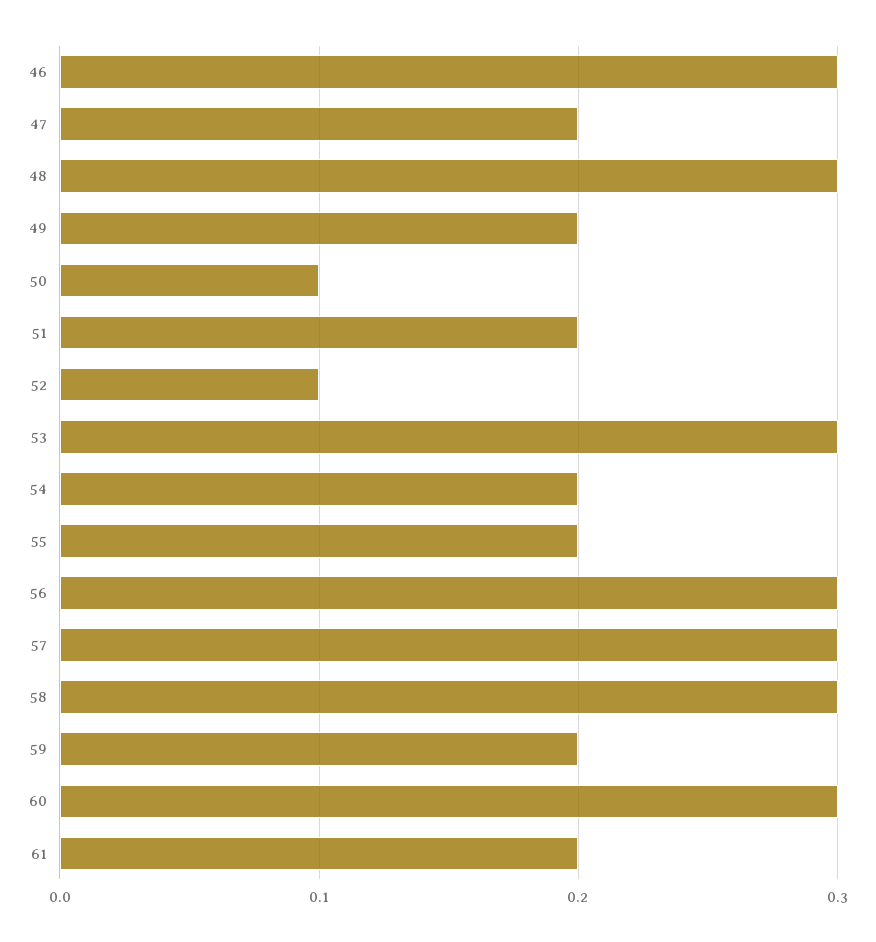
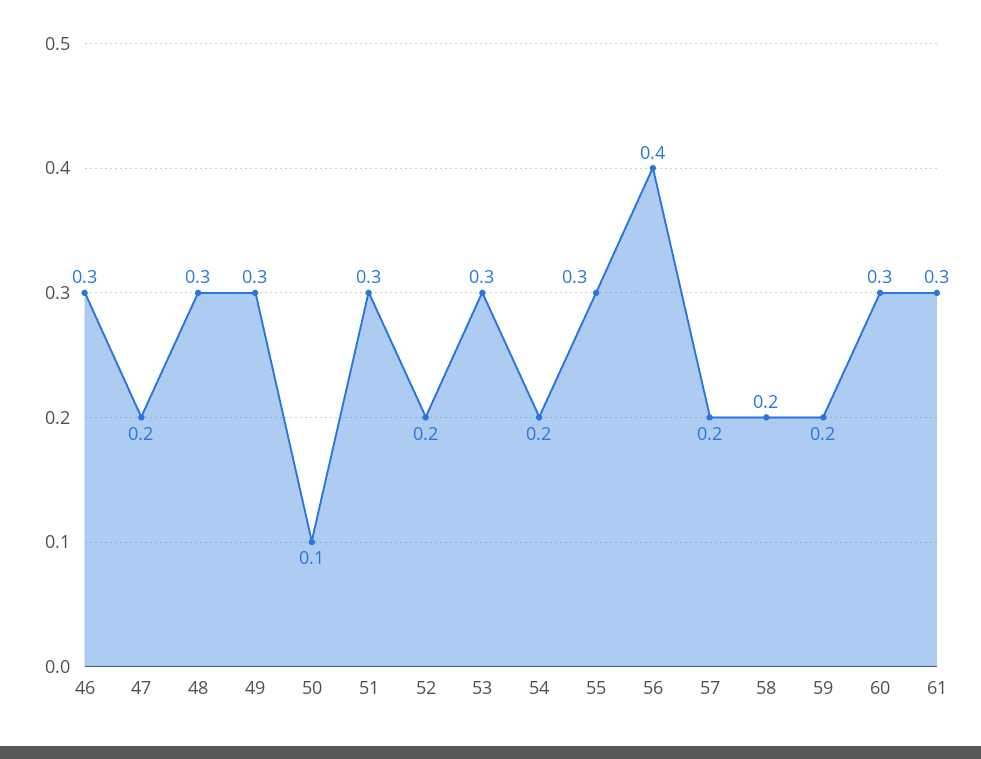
49: 0.2 -> 0.3
51: 0.2 -> 0.3
52: 0.1 -> 0.2
55: 0.2 -> 0.3
56: 0.3 -> 0.4
57: 0.3 -> 0.2
58: 0.3 -> 0.2
61: 0.2 -> 0.3

